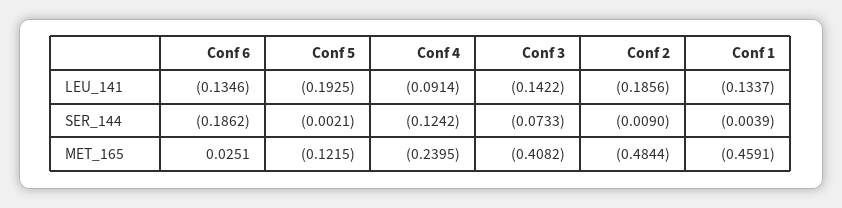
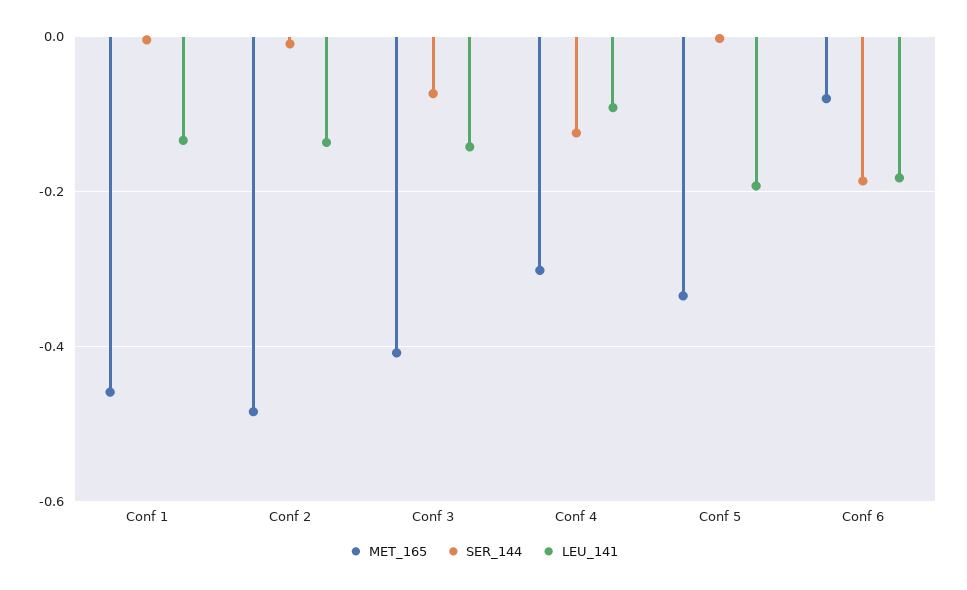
LEU_141, Conf 6: -0.1346 -> -0.18
LEU_141, Conf 2: -0.1856 -> -0.14
MET_165, Conf 6: 0.0251 -> -0.08
MET_165, Conf 5: -0.1215 -> -0.34
MET_165, Conf 4: -0.2395 -> -0.3

